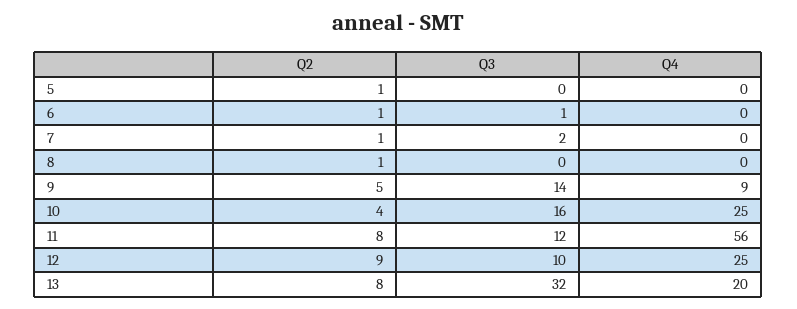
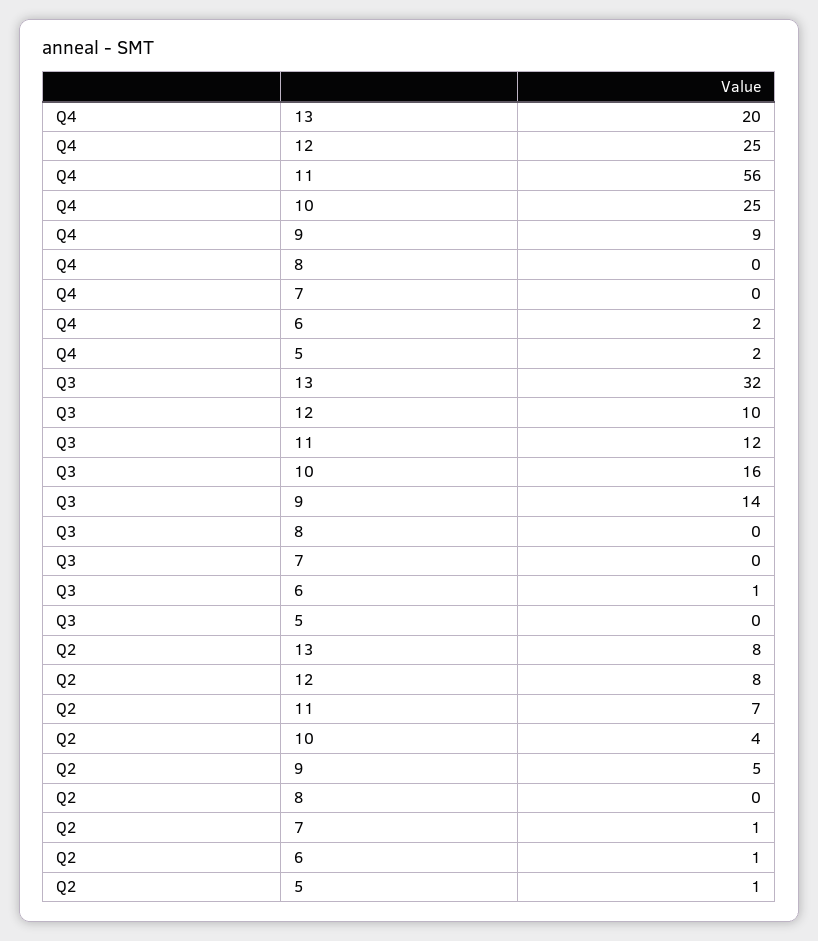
Q4, 5: 0 -> 2
Q4, 6: 0 -> 2
Q3, 7: 2 -> 0
Q2, 8: 1 -> 0
Q2, 11: 8 -> 7
Q2, 12: 9 -> 8

